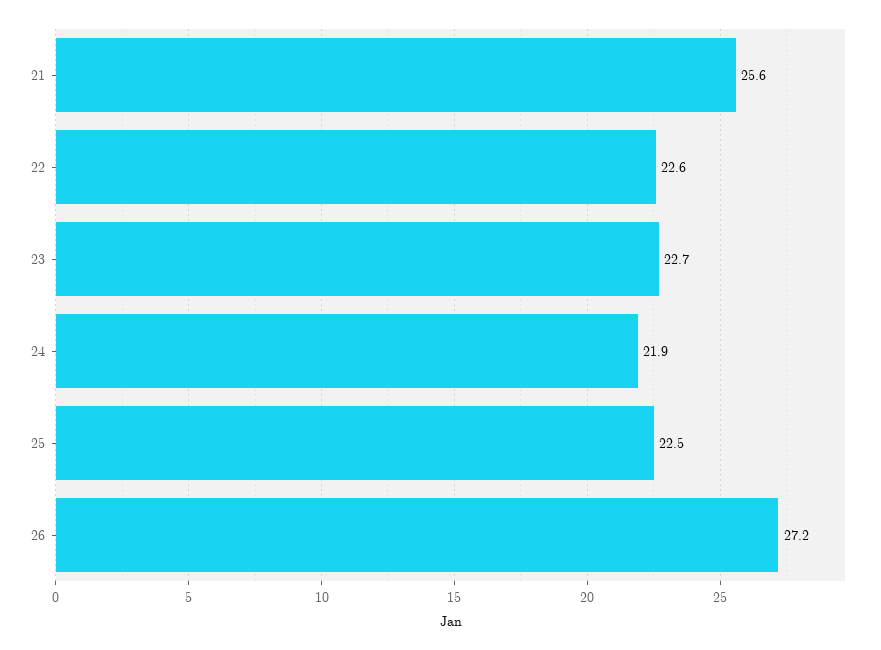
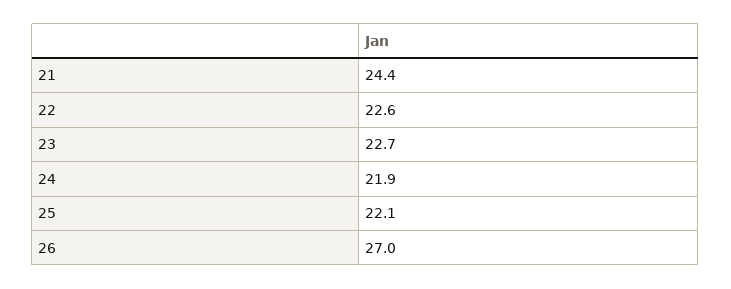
21: 25.6 -> 24.4
25: 22.5 -> 22.1
26: 27.2 -> 27

